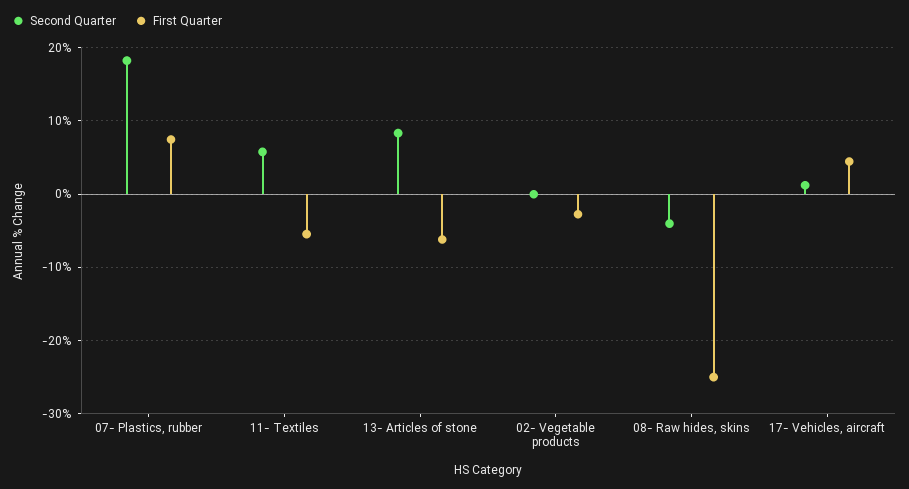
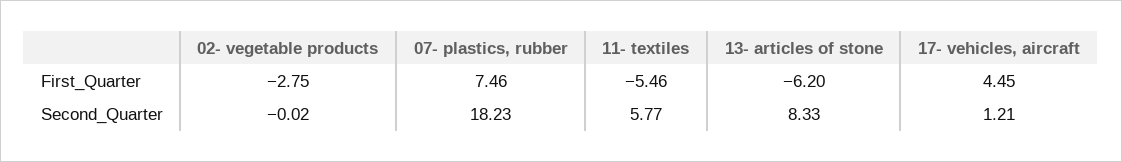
Second Quarter, 08- Raw hides, skins: -4 -> none
First Quarter, 08- Raw hides, skins: -25 -> none

